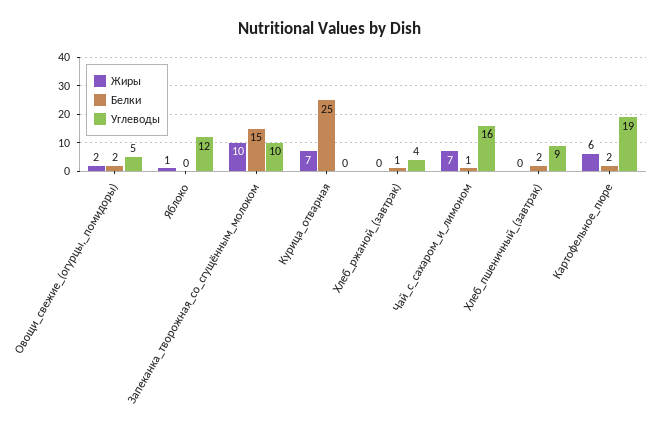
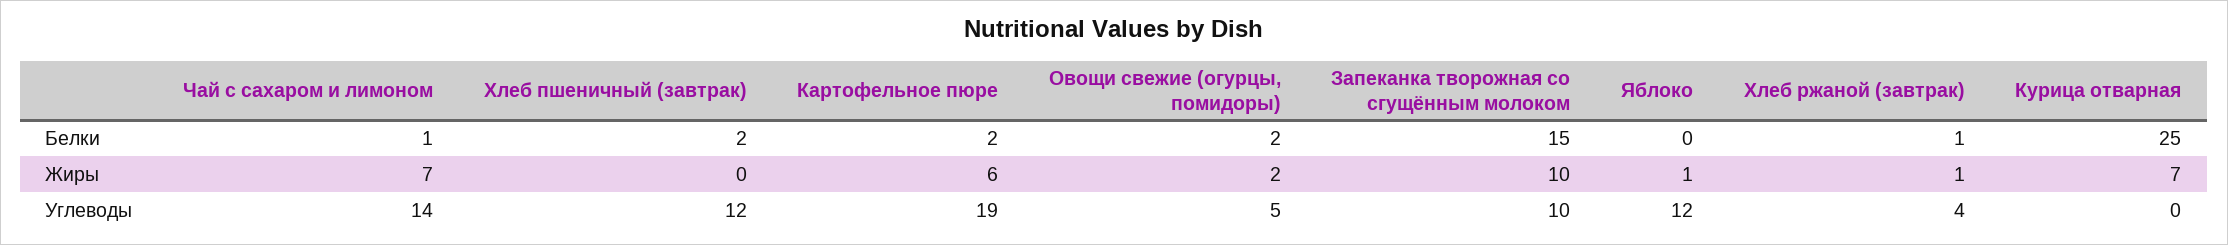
Жиры, Хлеб_ржаной_(завтрак): 0 -> 1
Углеводы, Чай_с_сахаром_и_лимоном: 16 -> 14
Углеводы, Хлеб_пшеничный_(завтрак): 9 -> 12

